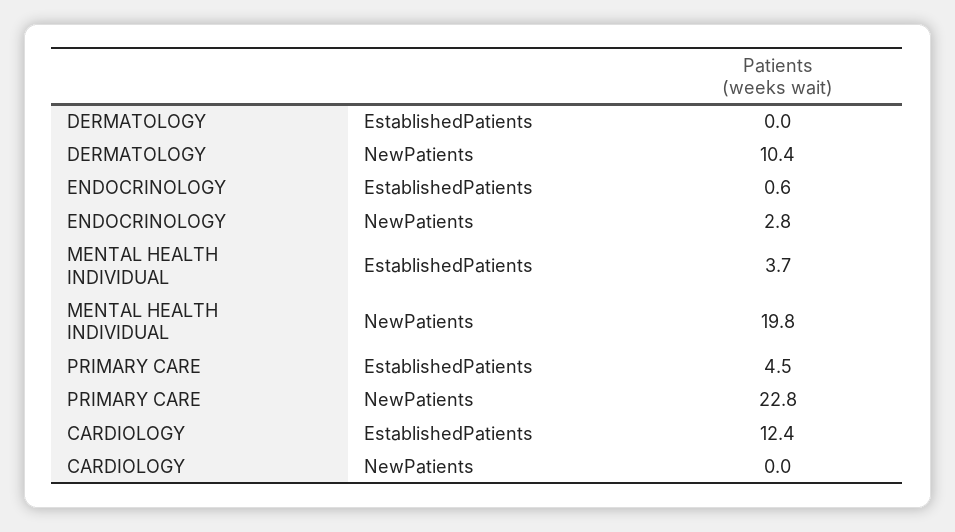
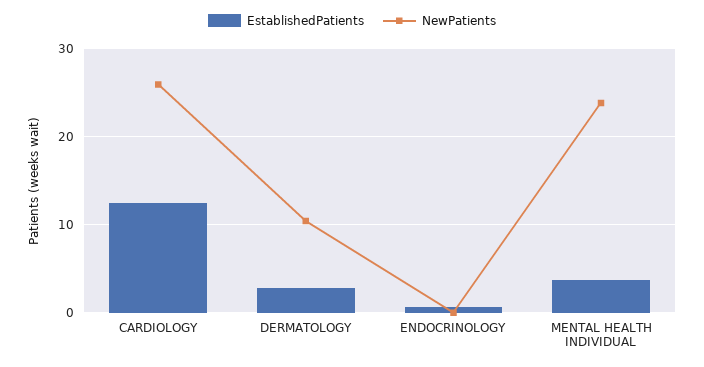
EstablishedPatients, DERMATOLOGY: 0 -> 3
NewPatients, ENDOCRINOLOGY: 2.8 -> 0
NewPatients, MENTAL HEALTH INDIVIDUAL: 19.8 -> 24
EstablishedPatients, PRIMARY CARE: 4.5 -> none
NewPatients, PRIMARY CARE: 22.8 -> none
NewPatients, CARDIOLOGY: 0 -> 26

